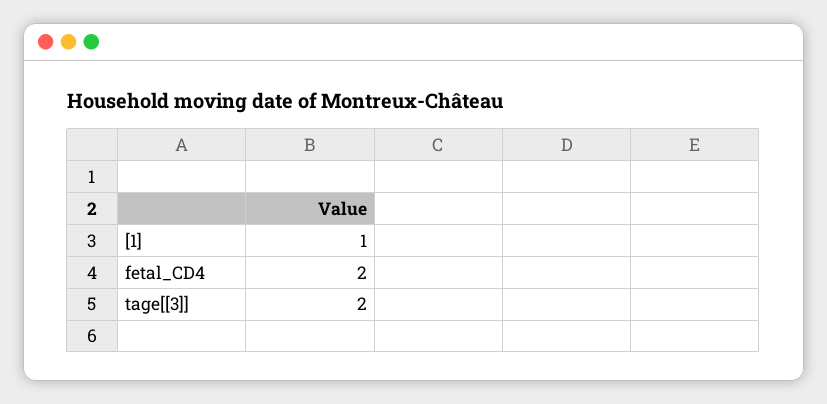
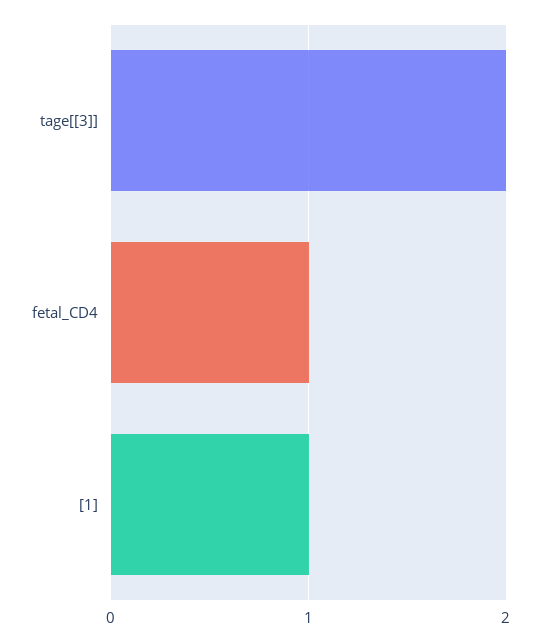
fetal_CD4: 2 -> 1

